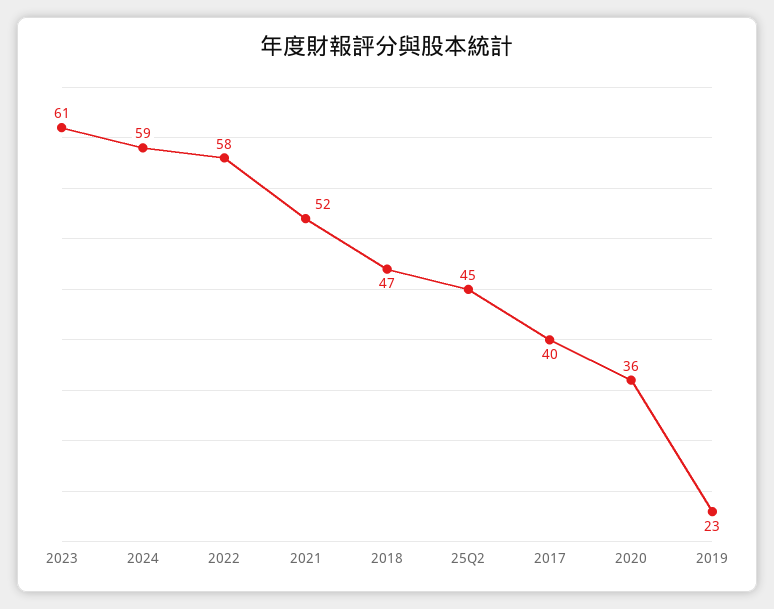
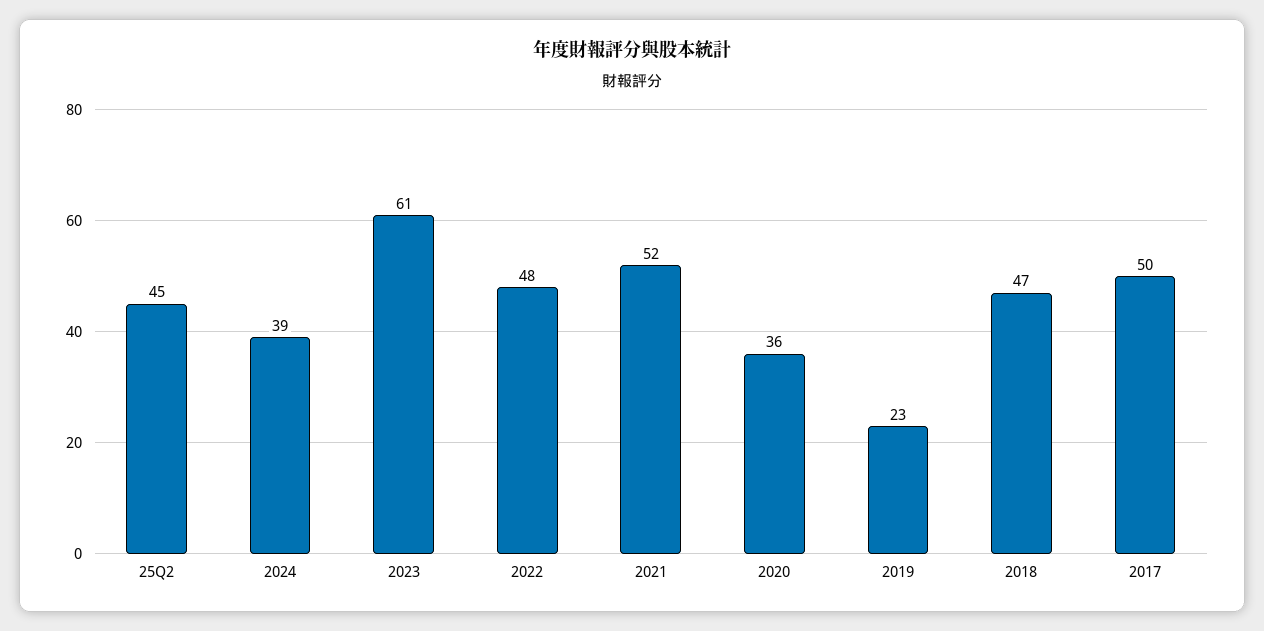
2024: 59 -> 39
2022: 58 -> 48
2017: 40 -> 50

